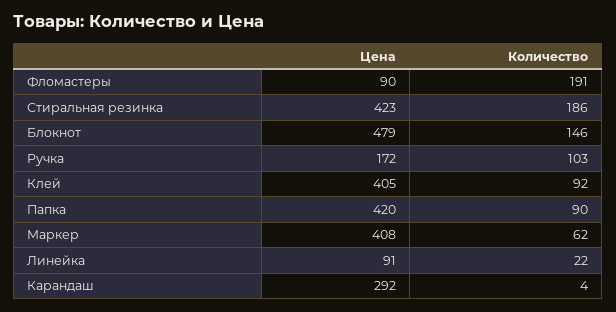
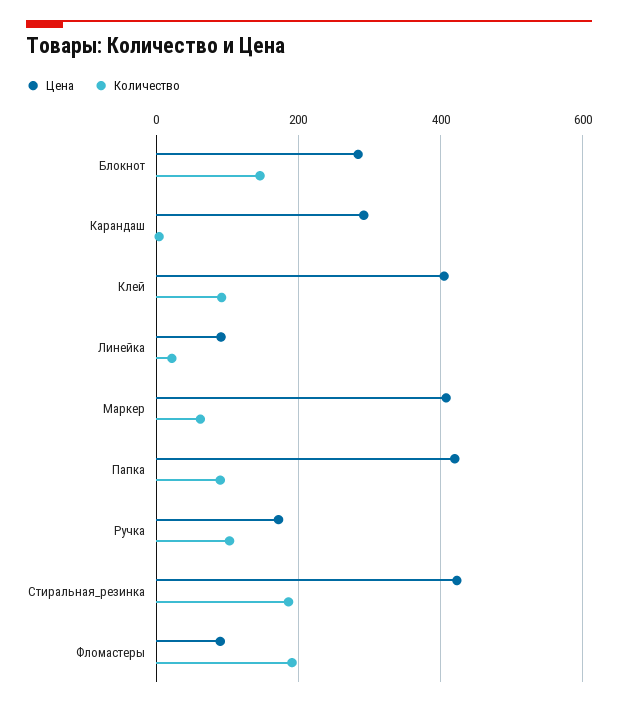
Цена, Блокнот: 479 -> 280

